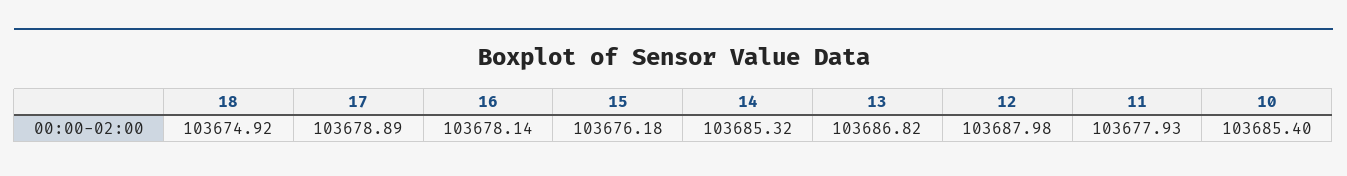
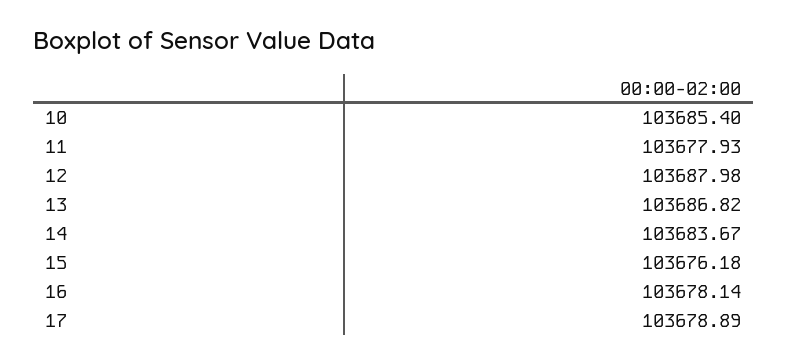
18: 103674.92 -> none
14: 103685.32 -> 103683.67

